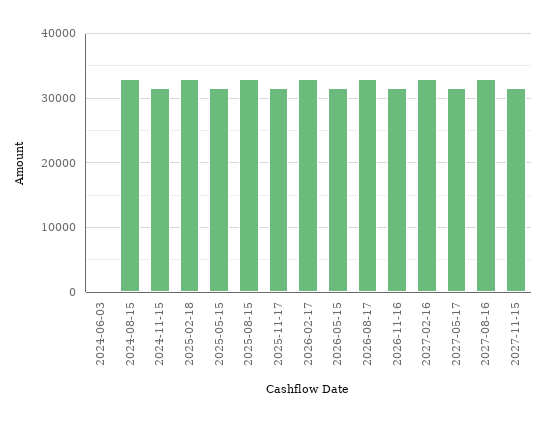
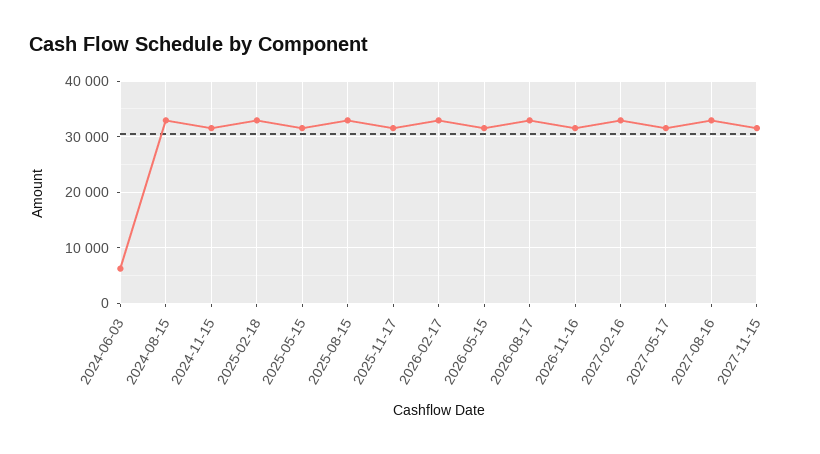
2024-06-03: 0 -> 6000

